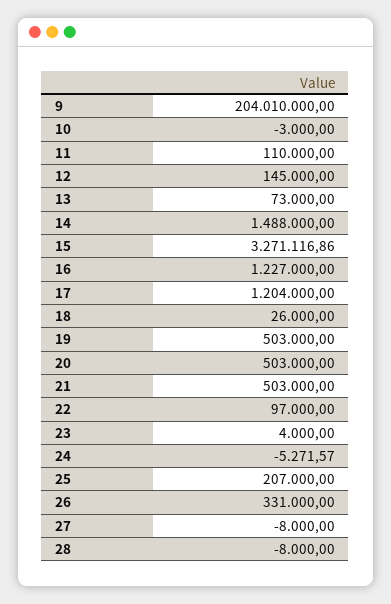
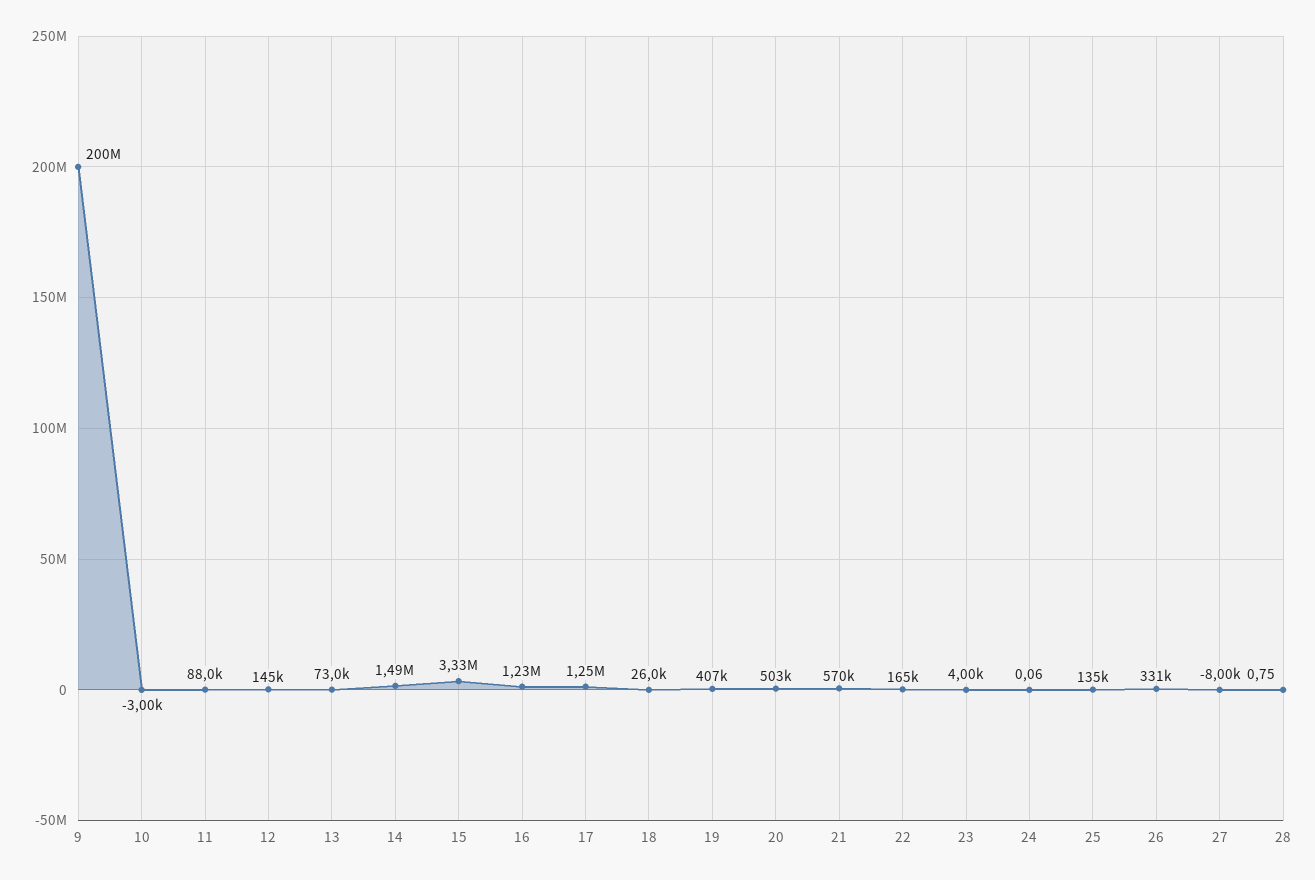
9: 204010000 -> 200000000
11: 110000 -> 88000
15: 3271116.86 -> 3330000
17: 1204000 -> 1250000
19: 503000 -> 407000
21: 503000 -> 570000
22: 97000 -> 165000
24: -5271.57 -> 0.06
25: 207000 -> 135000
28: -8000 -> 0.75

